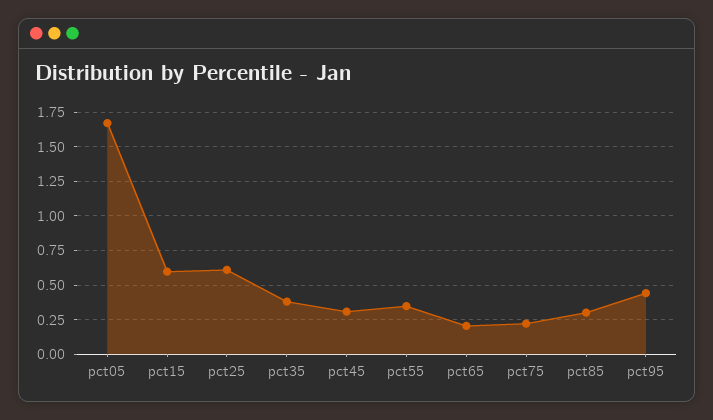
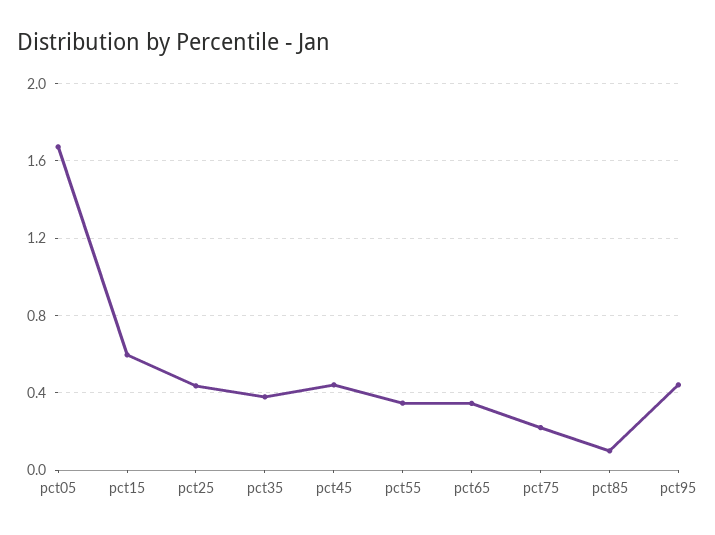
pct25: 0.6 -> 0.45
pct45: 0.3 -> 0.45
pct65: 0.2 -> 0.35
pct85: 0.3 -> 0.1

